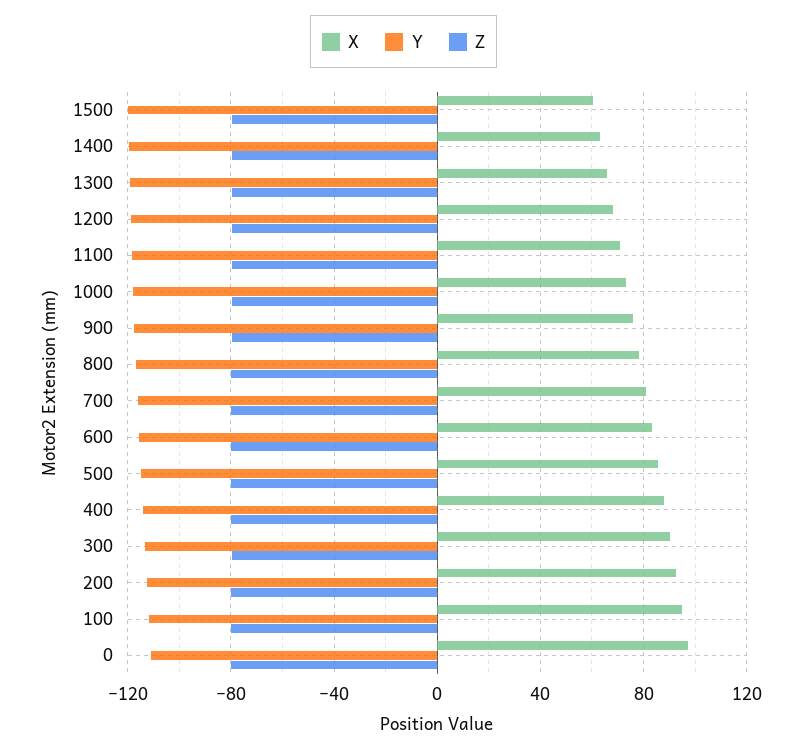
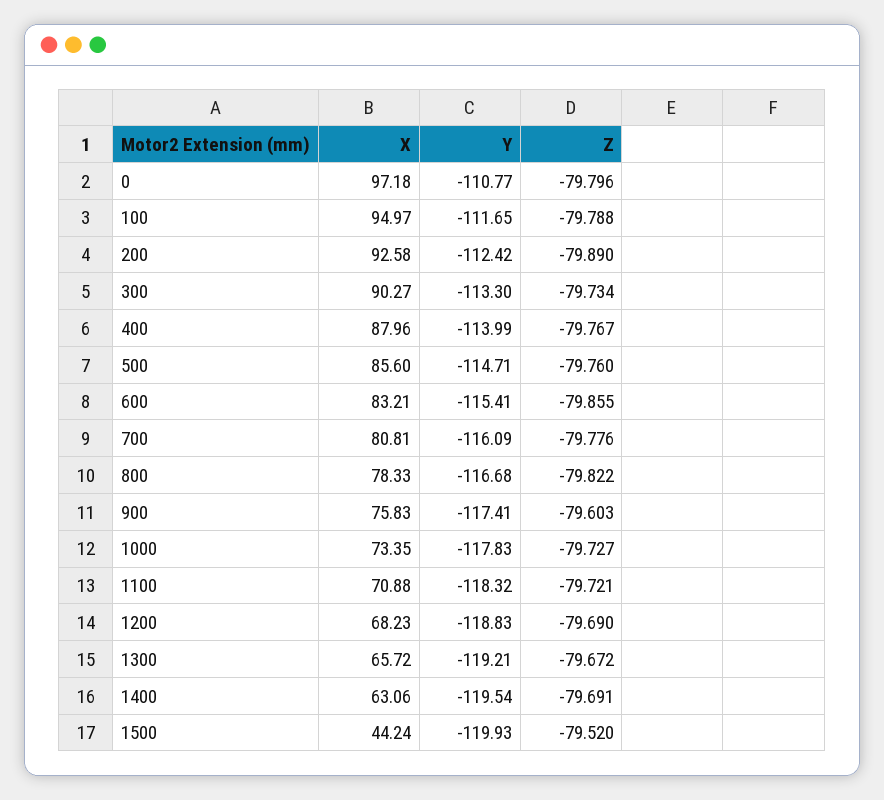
X, 1500: 60 -> 44.24

